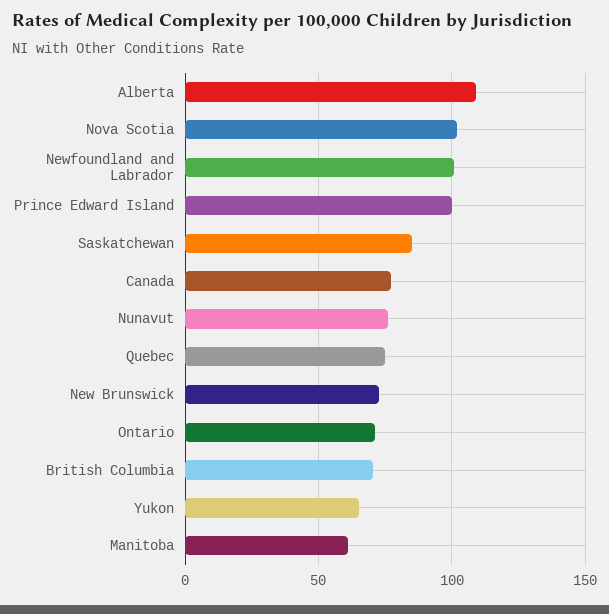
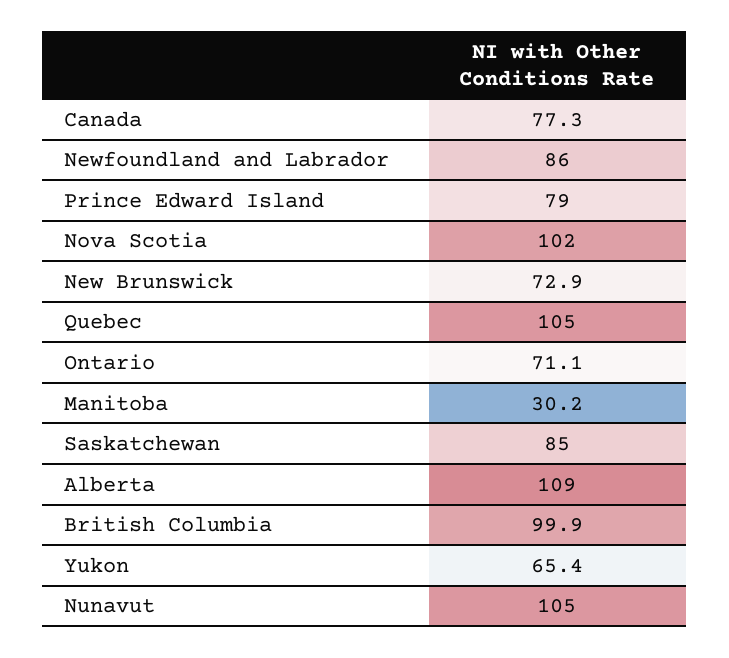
Newfoundland and Labrador: 100 -> 86
Prince Edward Island: 100 -> 79
Nunavut: 75 -> 105
Quebec: 75 -> 105
British Columbia: 70 -> 99.9
Manitoba: 60 -> 30.2

